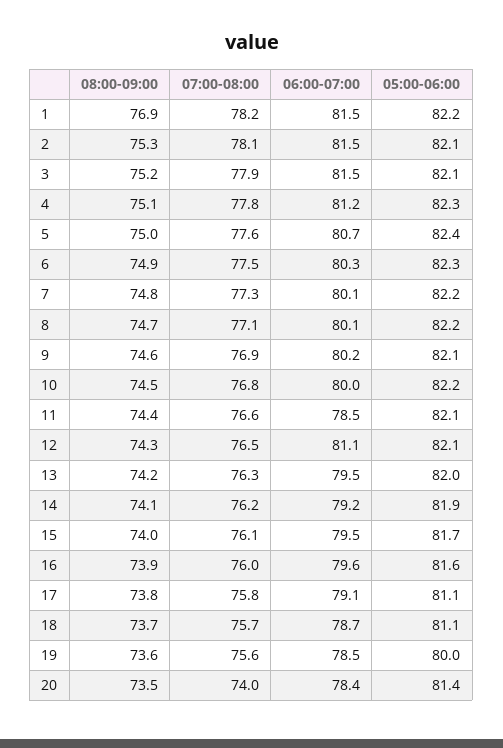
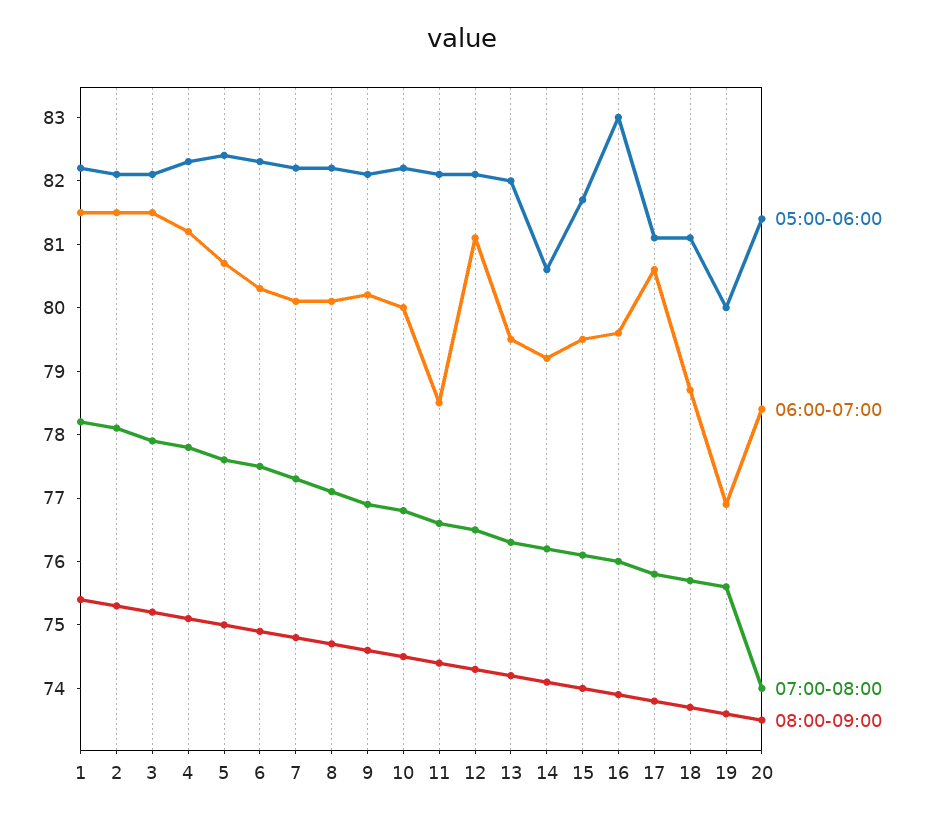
08:00-09:00, 1: 76.9 -> 75.5
05:00-06:00, 14: 81.9 -> 80.5
05:00-06:00, 16: 81.6 -> 83
06:00-07:00, 17: 79.1 -> 80.5
06:00-07:00, 19: 78.5 -> 77

